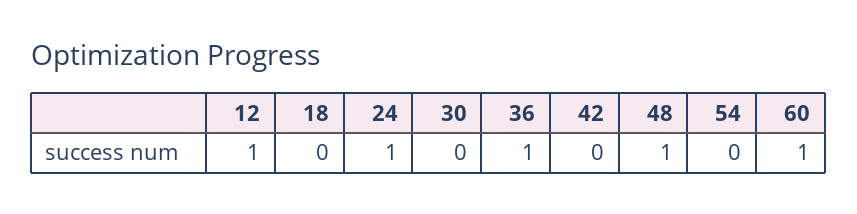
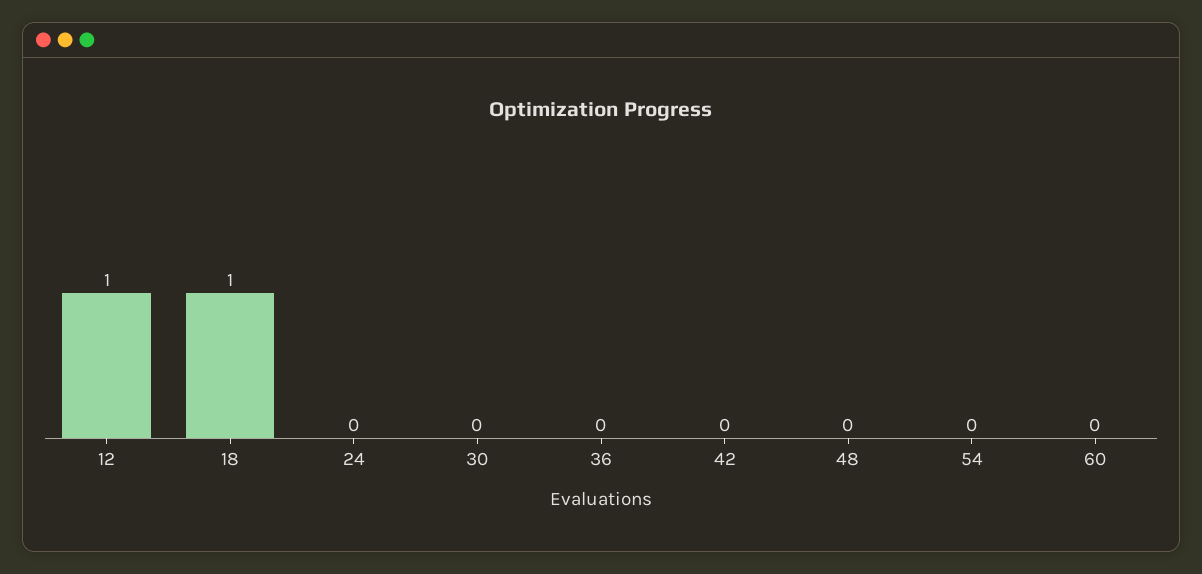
18: 0 -> 1
24: 1 -> 0
36: 1 -> 0
48: 1 -> 0
60: 1 -> 0

